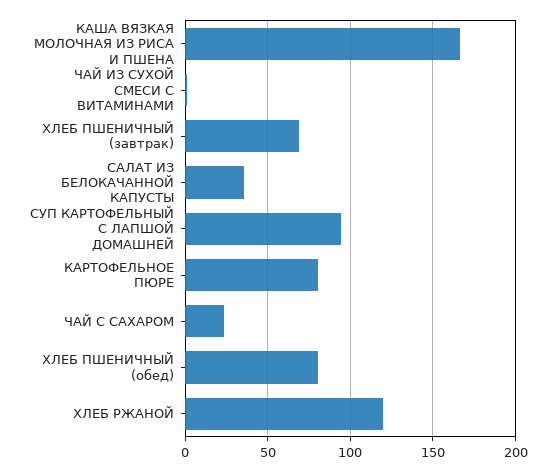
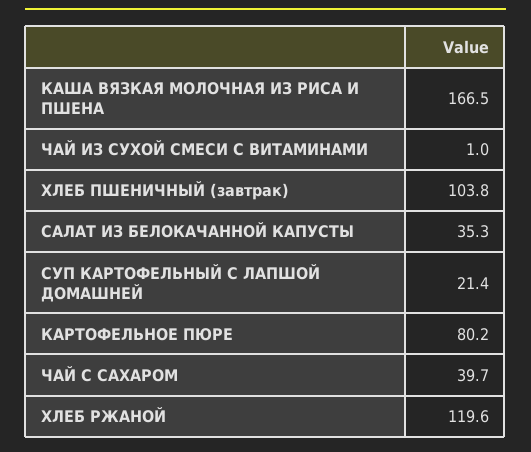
ХЛЕБ ПШЕНИЧНЫЙ (завтрак): 70 -> 103.8
СУП КАРТОФЕЛЬНЫЙ С ЛАПШОЙ ДОМАШНЕЙ: 95 -> 21.4
ЧАЙ С САХАРОМ: 25 -> 39.7
ХЛЕБ ПШЕНИЧНЫЙ (обед): 80 -> none

